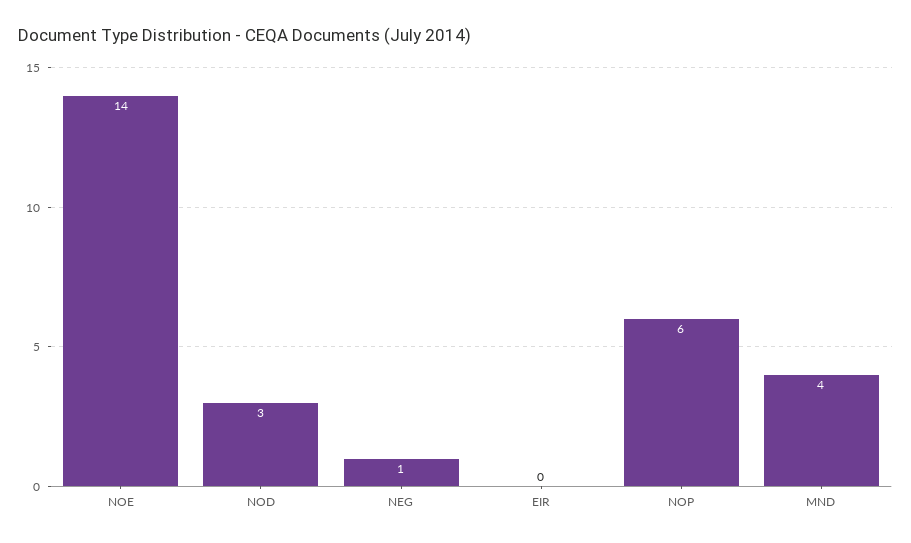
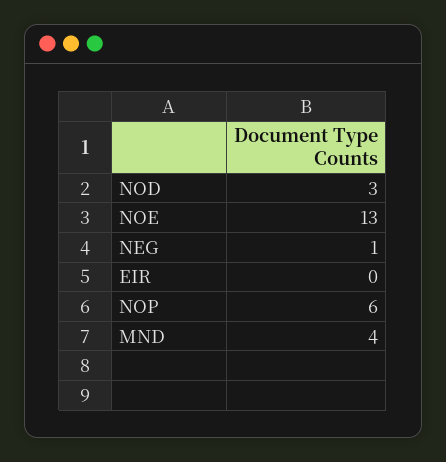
NOE: 14 -> 13

